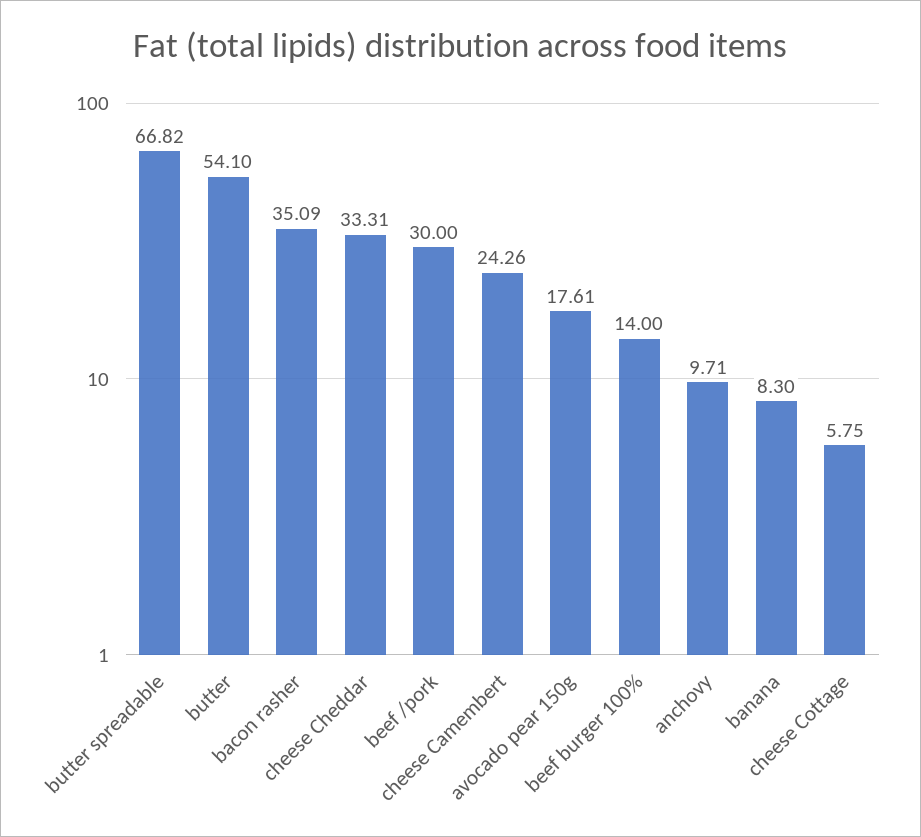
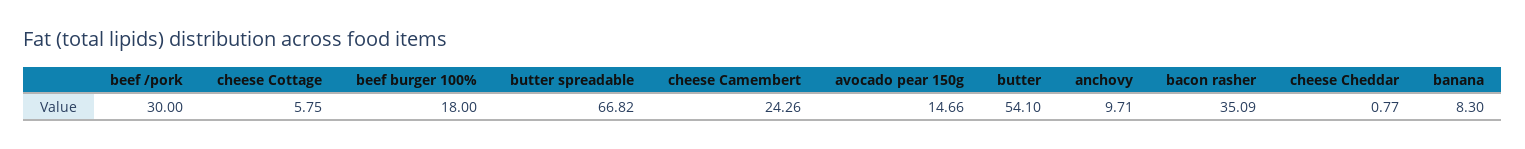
cheese Cheddar: 33.31 -> 0.77
avocado pear 150g: 17.61 -> 14.66
beef burger 100%: 14 -> 18

